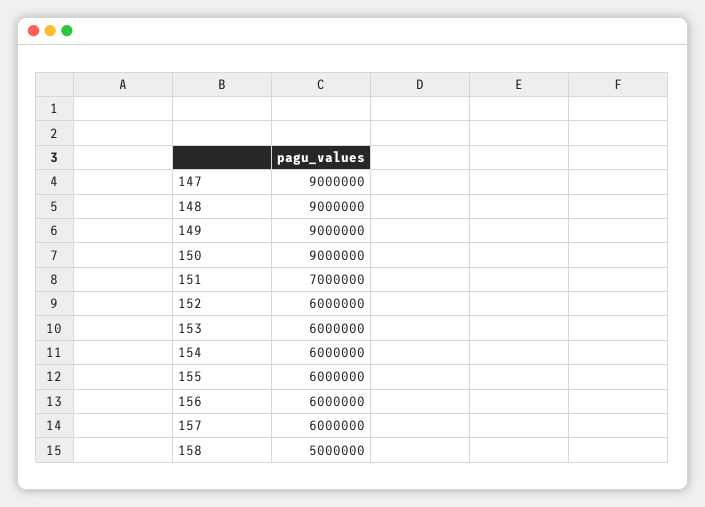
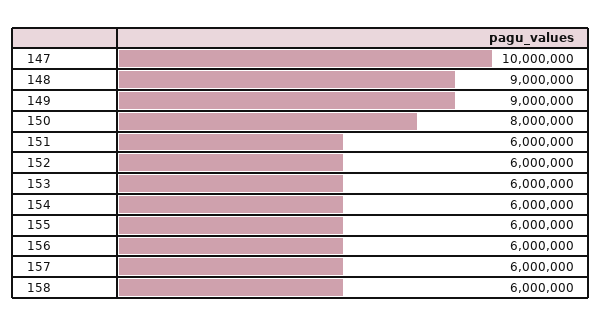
147: 9000000 -> 10000000
150: 9000000 -> 8000000
151: 7000000 -> 6000000
158: 5000000 -> 6000000

